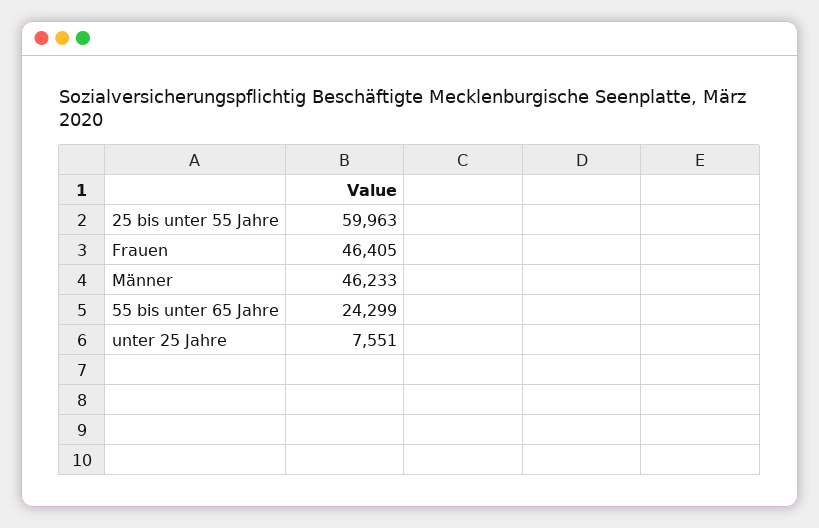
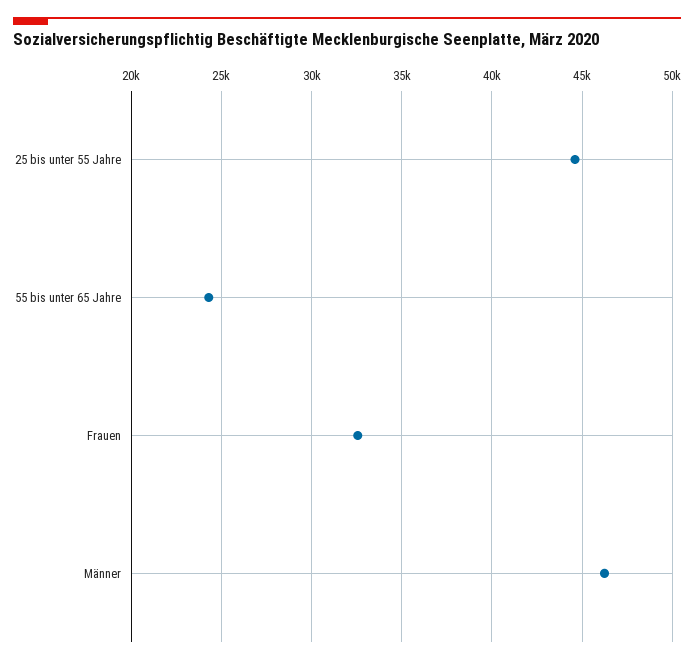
25 bis unter 55 Jahre: 59963 -> 44500
Frauen: 46405 -> 32500
unter 25 Jahre: 7551 -> none

